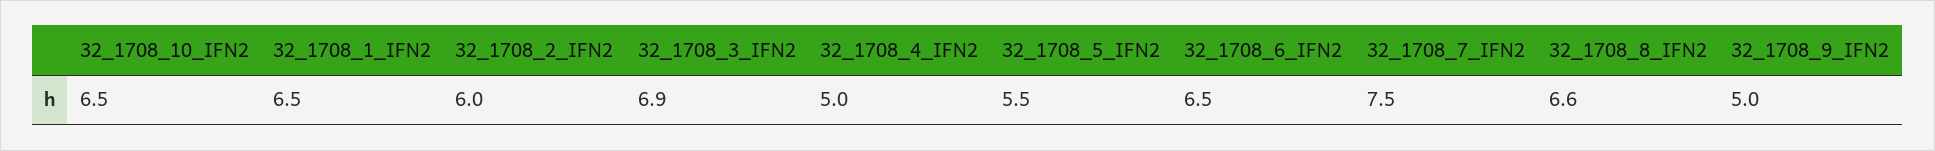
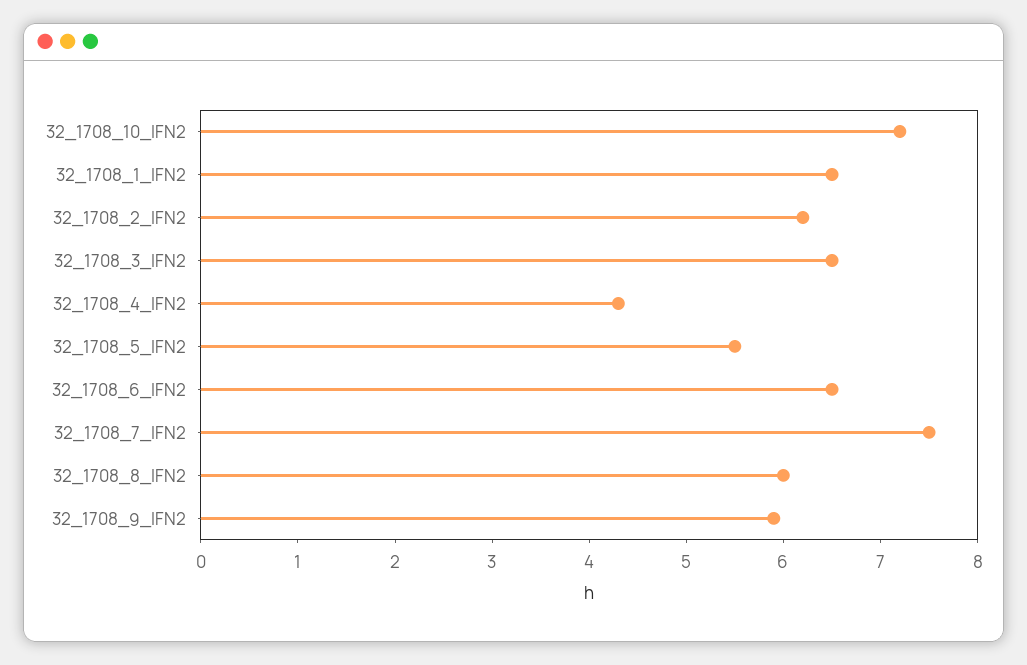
32_1708_10_IFN2: 6.5 -> 7.2
32_1708_2_IFN2: 6 -> 6.2
32_1708_3_IFN2: 6.9 -> 6.5
32_1708_4_IFN2: 5 -> 4.3
32_1708_8_IFN2: 6.6 -> 6
32_1708_9_IFN2: 5 -> 5.9

